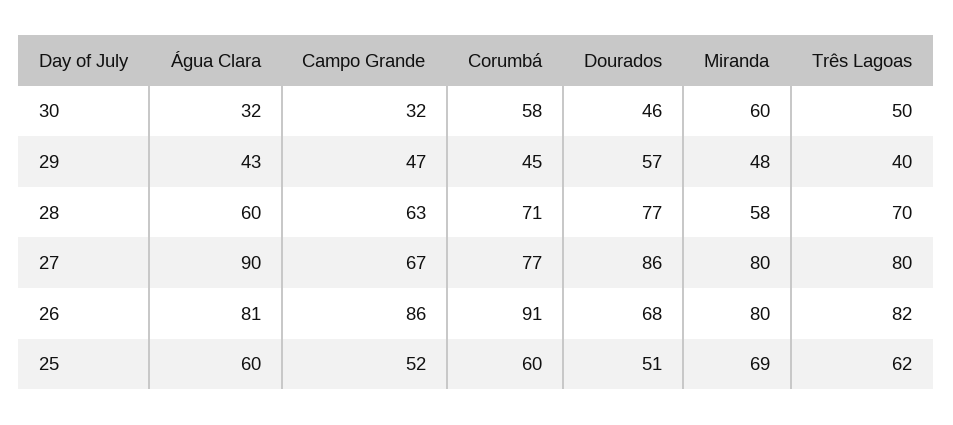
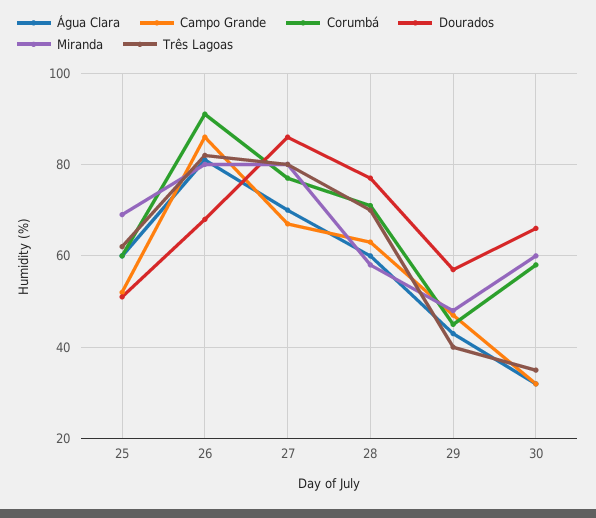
Dourados, 30: 46 -> 65
Três Lagoas, 30: 50 -> 35
Água Clara, 27: 90 -> 70

